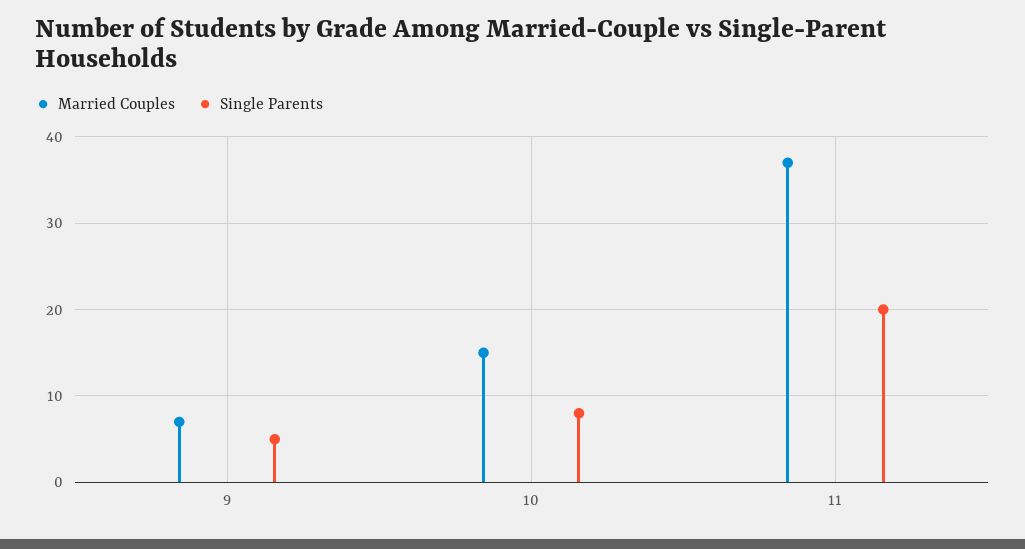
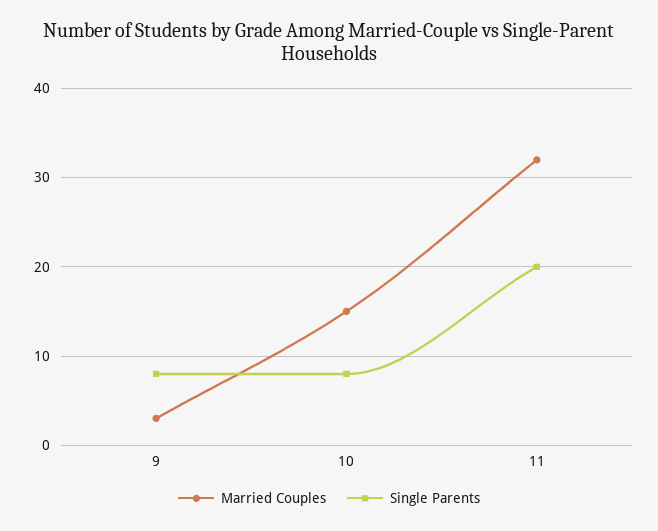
Married Couples, 9: 7 -> 3
Single Parents, 9: 5 -> 8
Married Couples, 11: 37 -> 32

